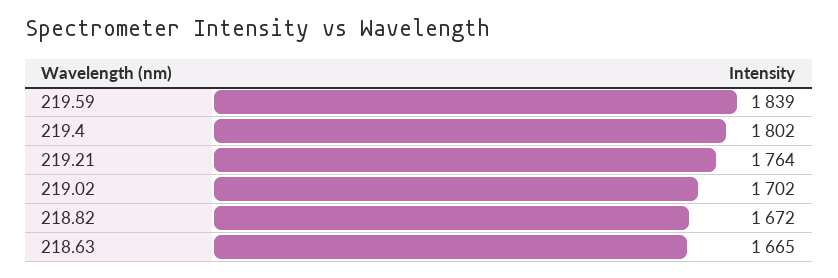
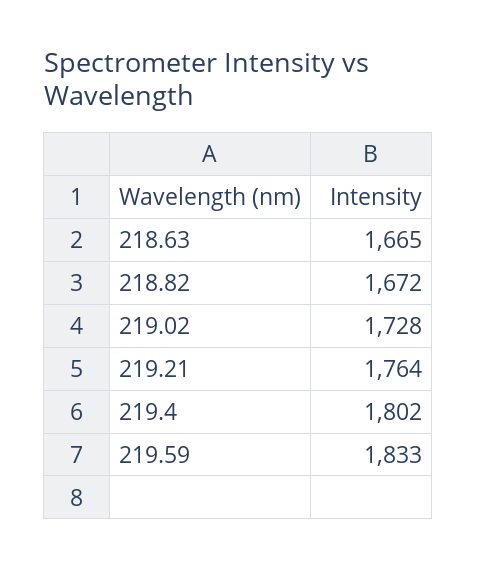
219.59: 1839 -> 1833
219.02: 1702 -> 1728

